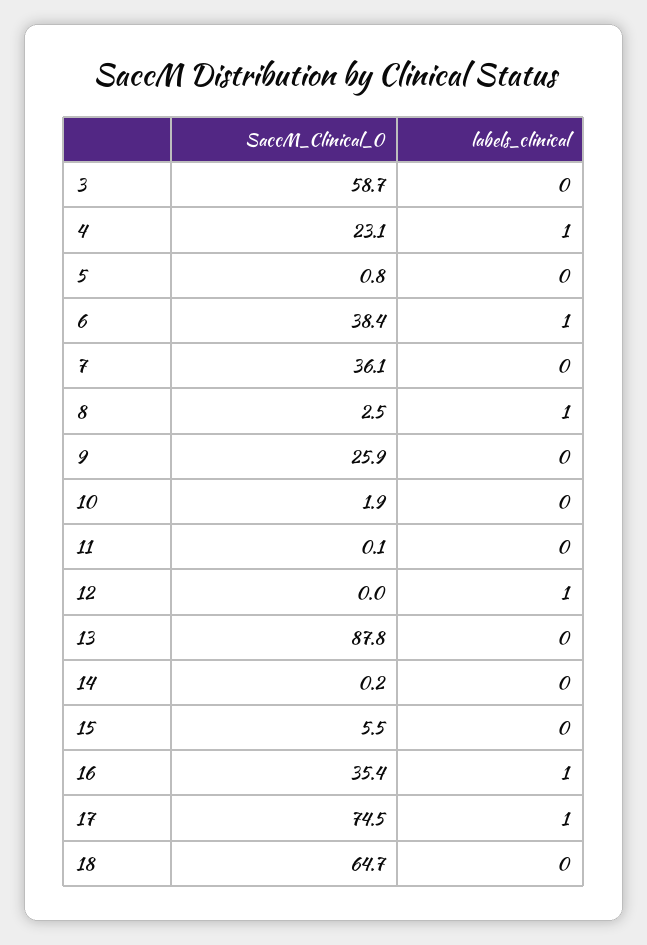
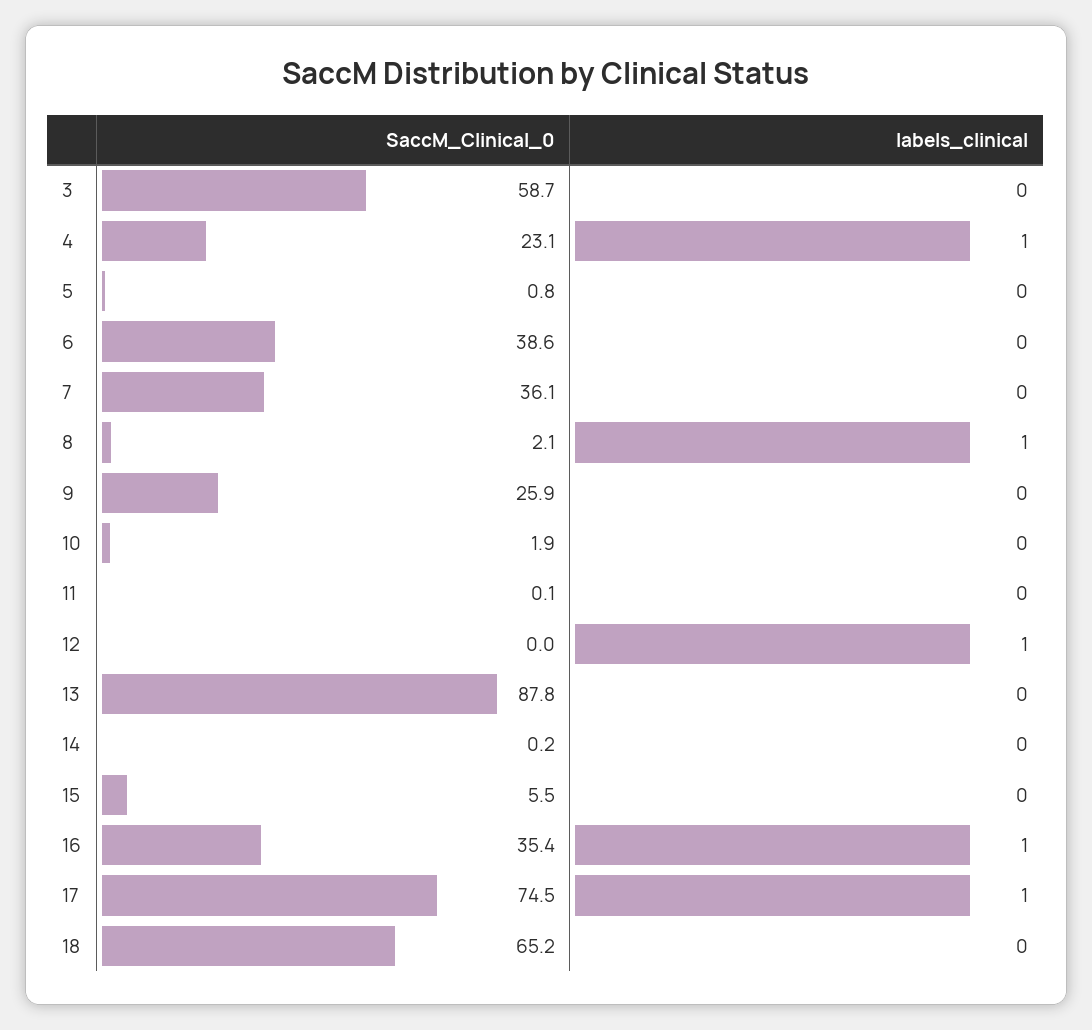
SaccM_Clinical_0, 6: 38.4 -> 38.6
labels_clinical, 6: 1 -> 0
SaccM_Clinical_0, 8: 2.5 -> 2.1
SaccM_Clinical_0, 18: 64.7 -> 65.2

